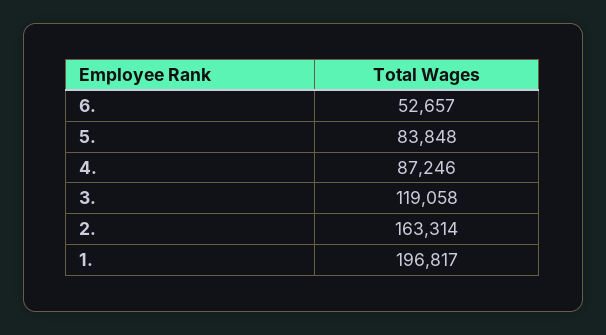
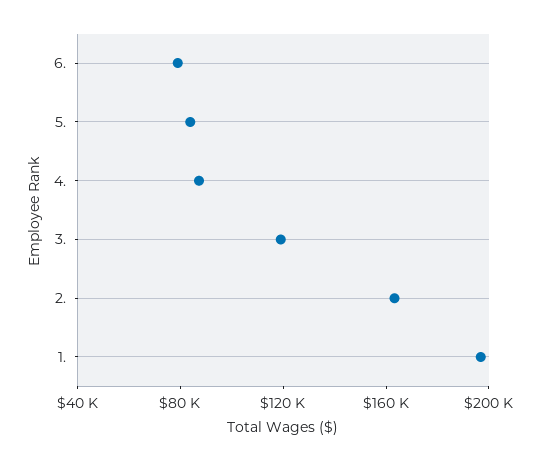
6.: 52657 -> 80000

